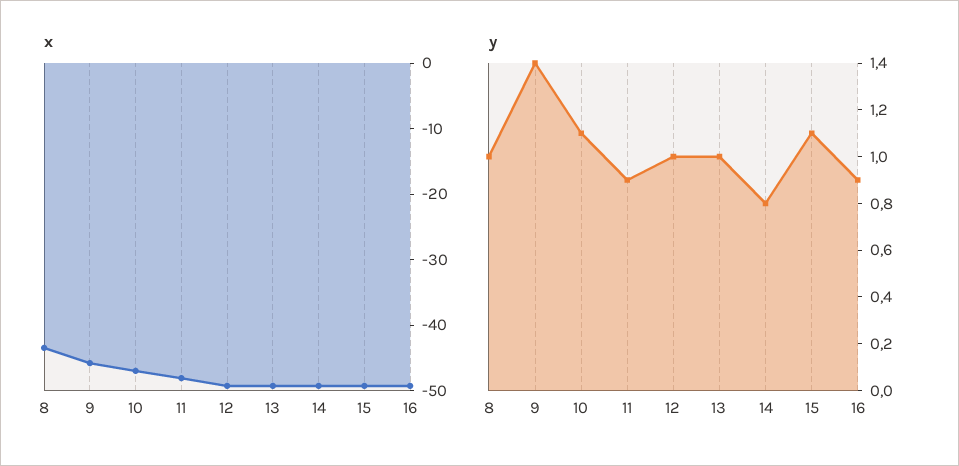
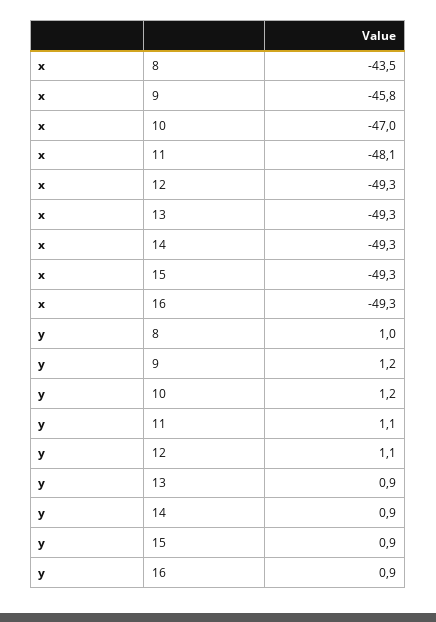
y, 9: 1.4 -> 1.2
y, 10: 1.1 -> 1.2
y, 11: 0.9 -> 1.1
y, 12: 1 -> 1.1
y, 13: 1 -> 0.9
y, 14: 0.8 -> 0.9
y, 15: 1.1 -> 0.9

